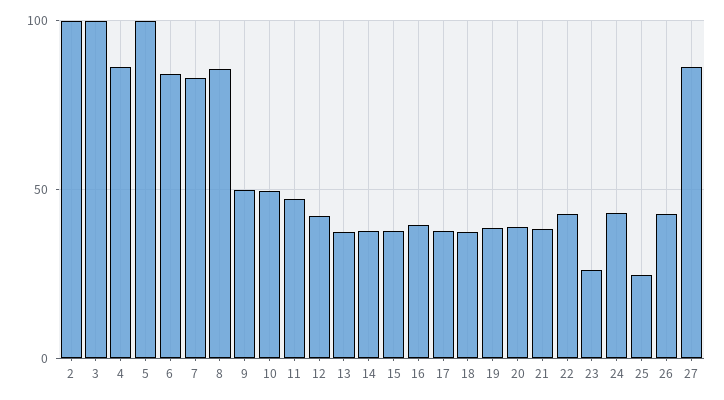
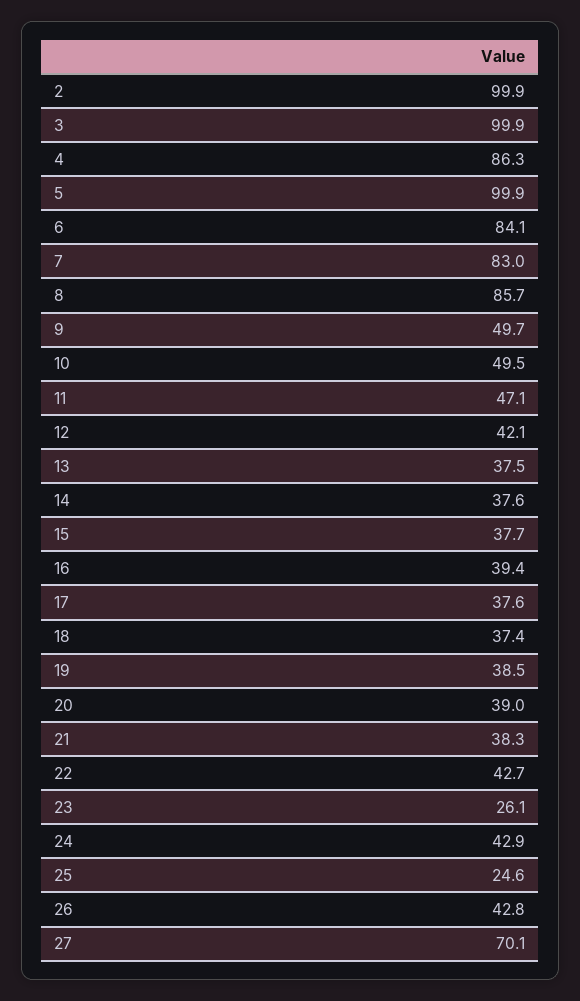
27: 85 -> 70.1

